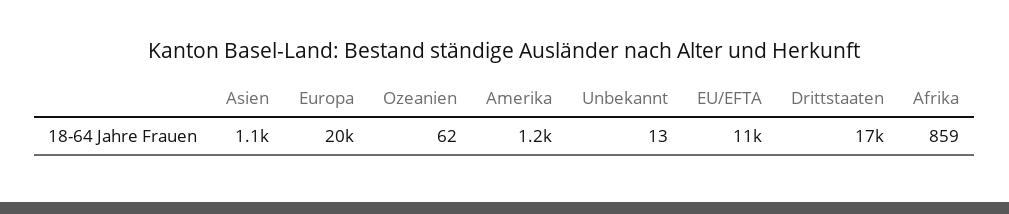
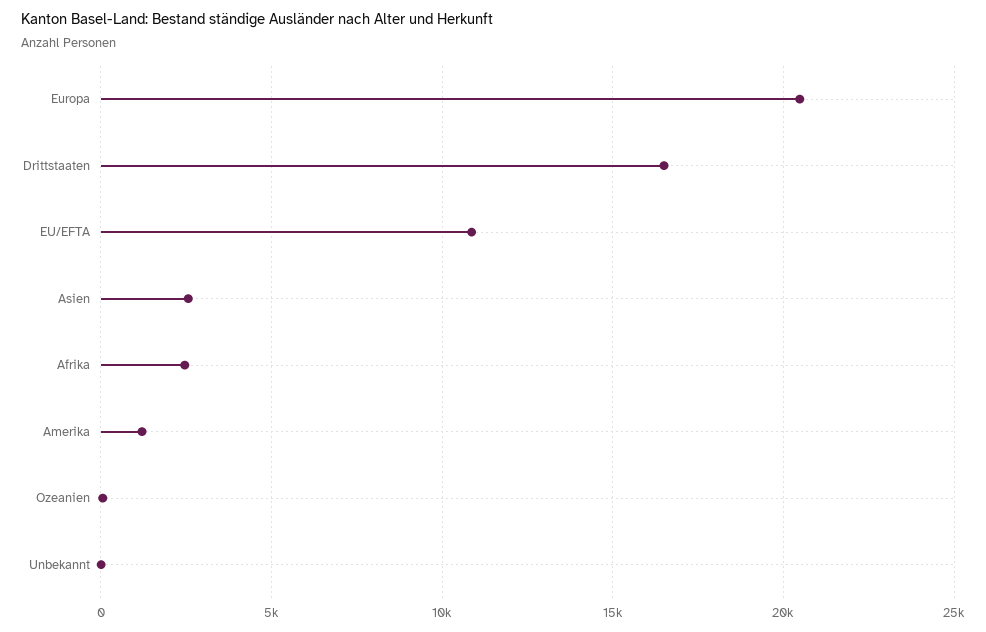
Asien: 1100 -> 2500
Afrika: 859 -> 2500

